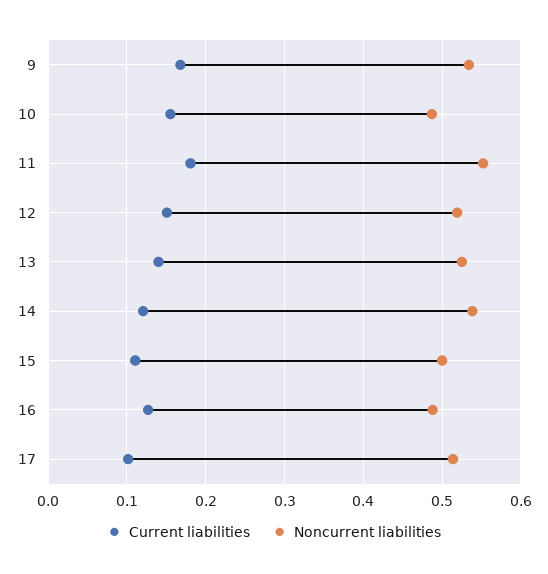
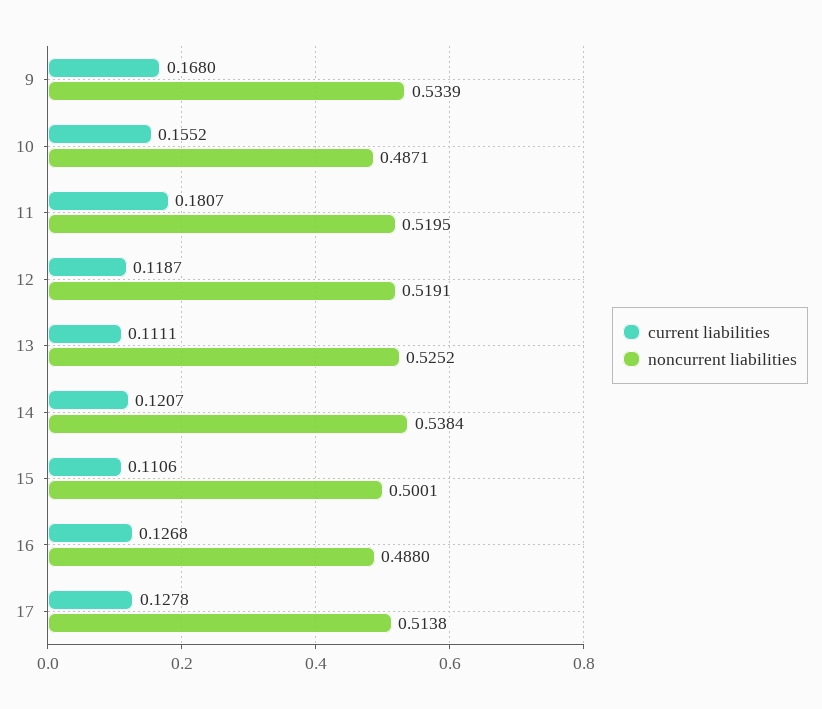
Noncurrent liabilities, 11: 0.55 -> 0.5195
Current liabilities, 12: 0.15 -> 0.1187
Current liabilities, 13: 0.14 -> 0.1111
Current liabilities, 17: 0.1 -> 0.1278

